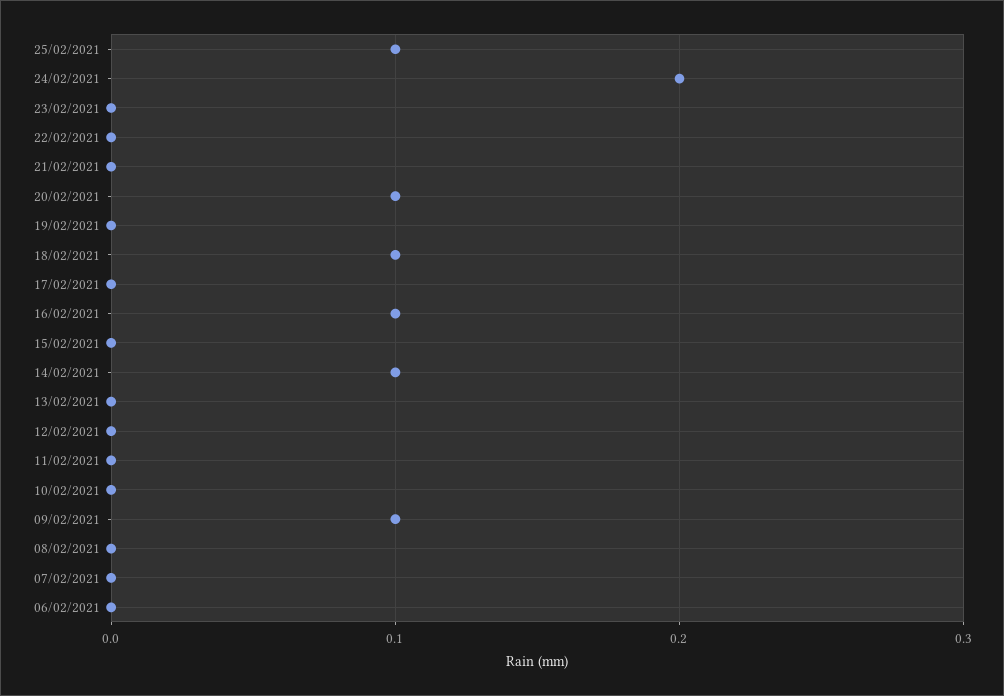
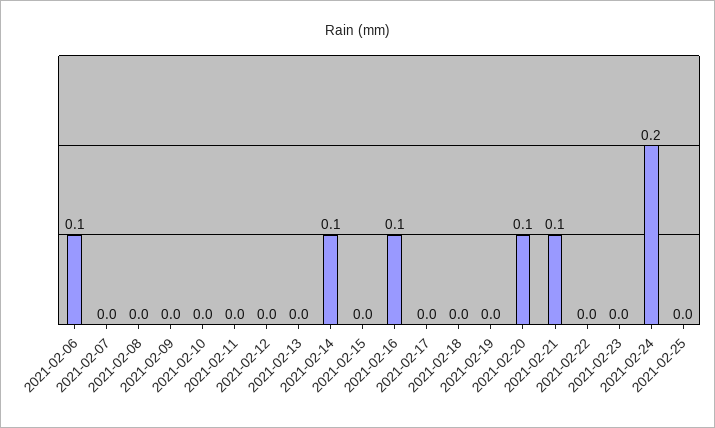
25/02/2021: 0.1 -> 0
21/02/2021: 0 -> 0.1
18/02/2021: 0.1 -> 0
09/02/2021: 0.1 -> 0
06/02/2021: 0 -> 0.1

